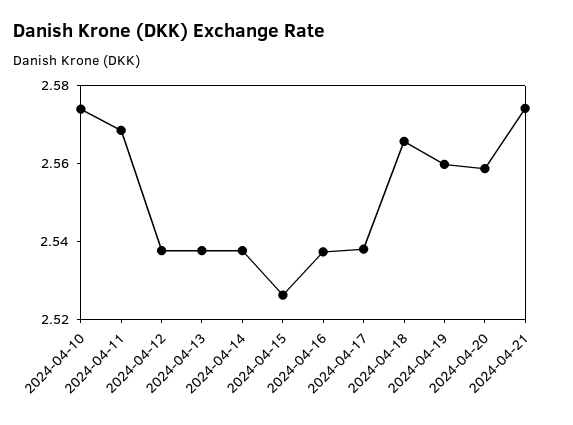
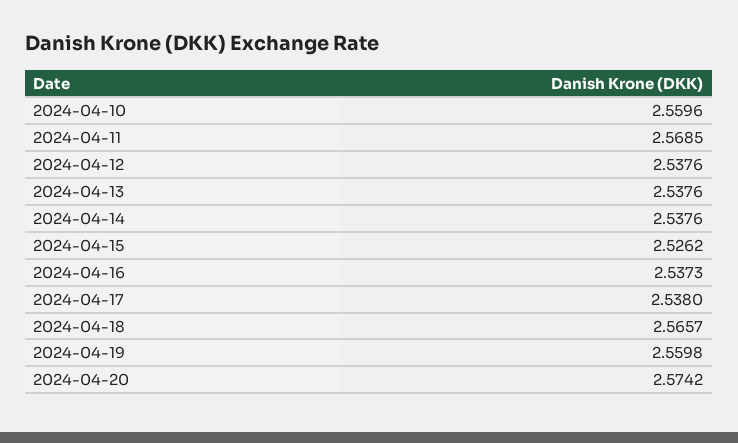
2024-04-10: 2.575 -> 2.5596
2024-04-20: 2.56 -> 2.5742
2024-04-21: 2.575 -> none

